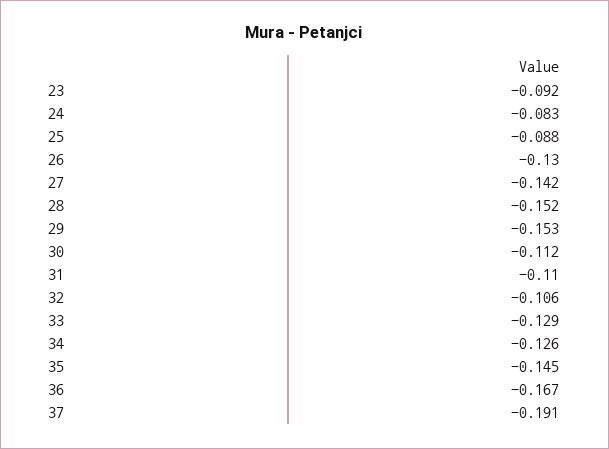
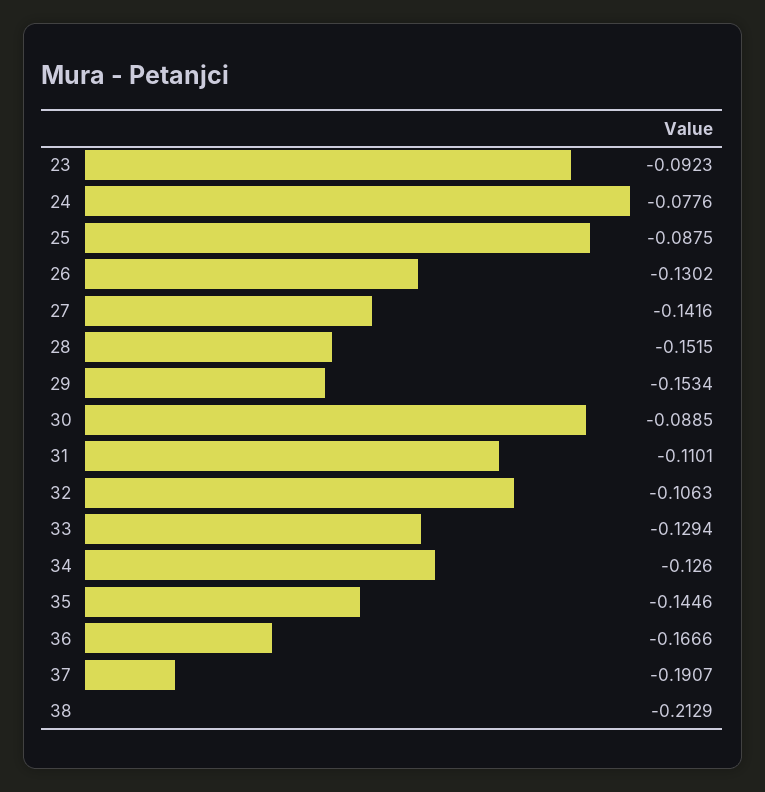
24: -0.083 -> -0.0776
30: -0.112 -> -0.0885
38: none -> -0.2129

